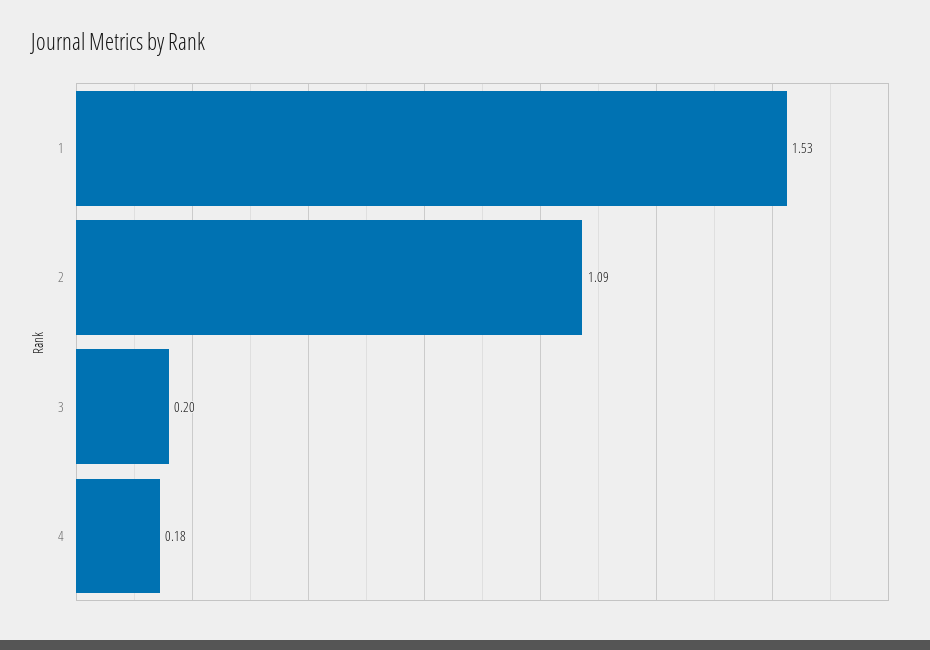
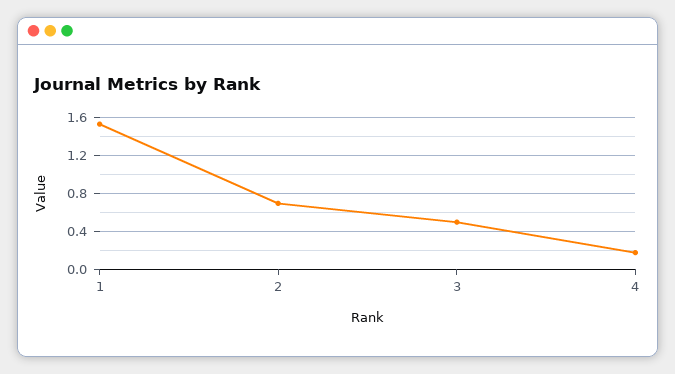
2: 1.09 -> 0.7
3: 0.2 -> 0.5

